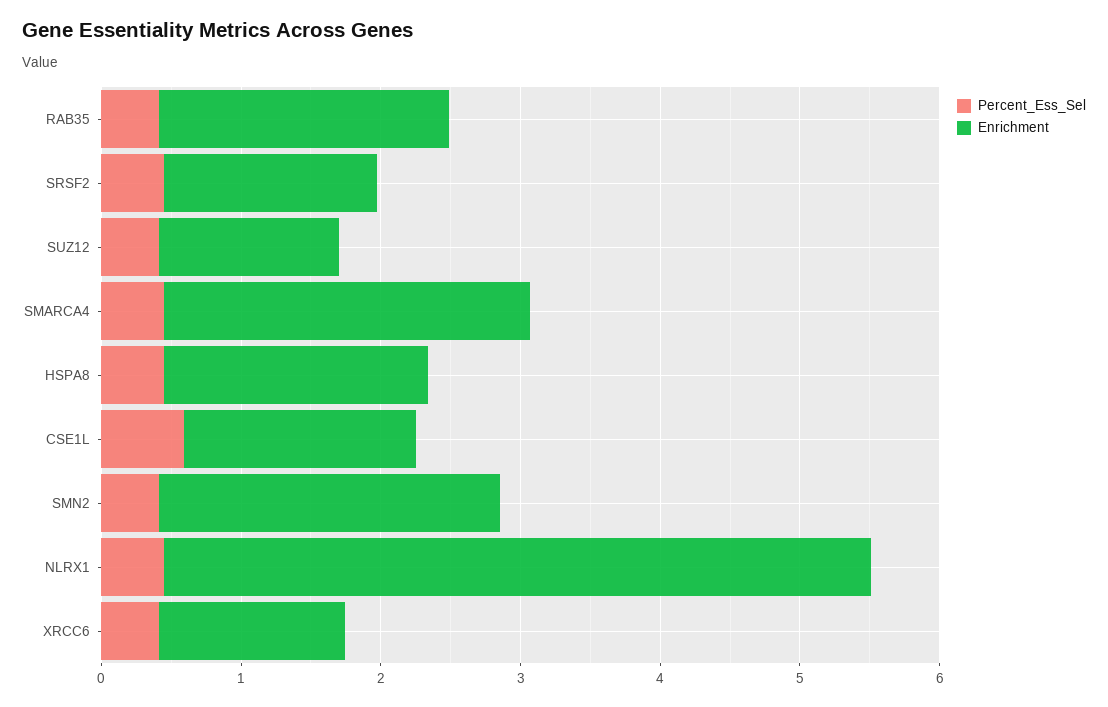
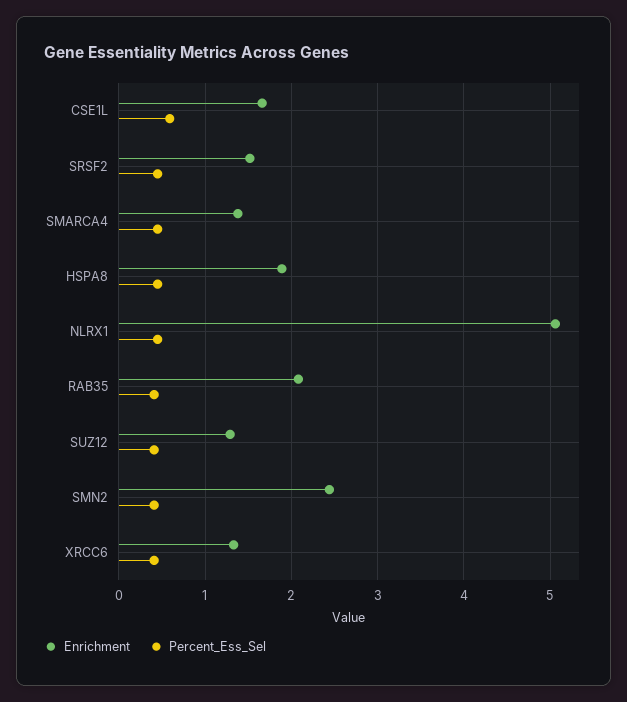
Enrichment, SMARCA4: 2.6 -> 1.4

